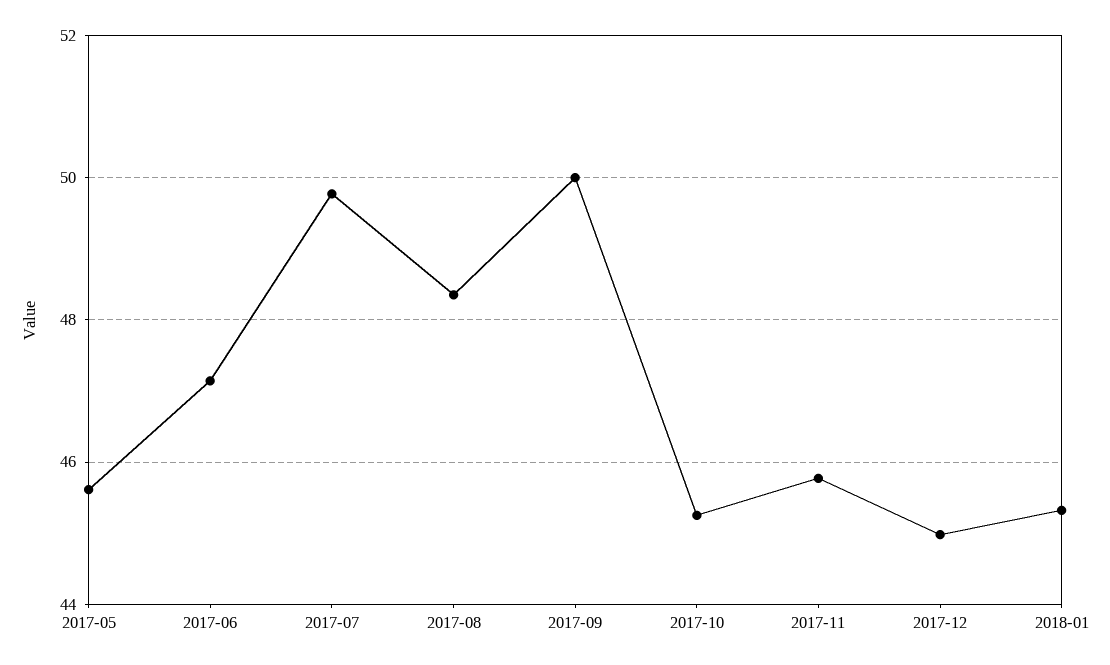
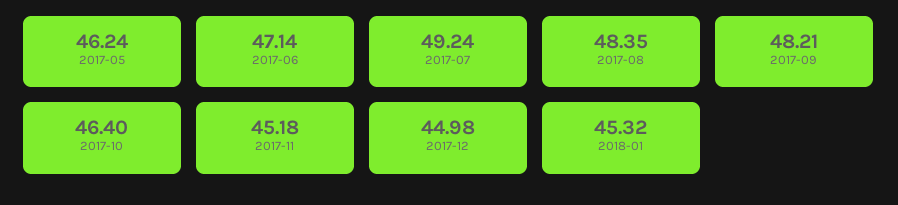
2017-05: 45.6 -> 46.24
2017-07: 49.8 -> 49.24
2017-09: 50 -> 48.21
2017-10: 45.2 -> 46.4
2017-11: 45.8 -> 45.18

